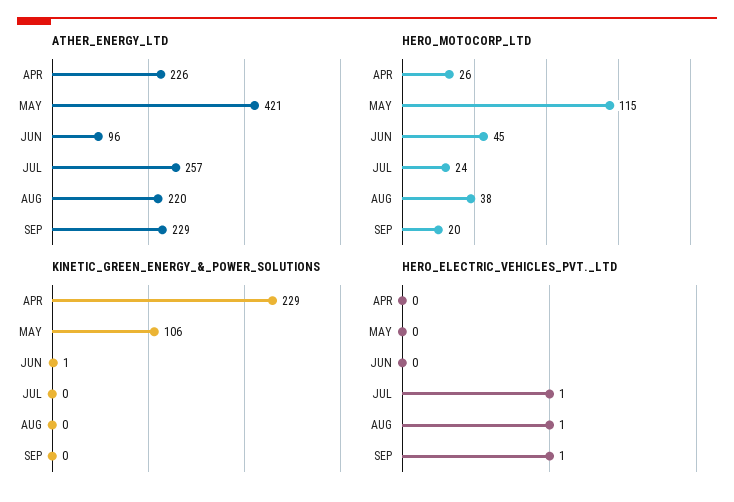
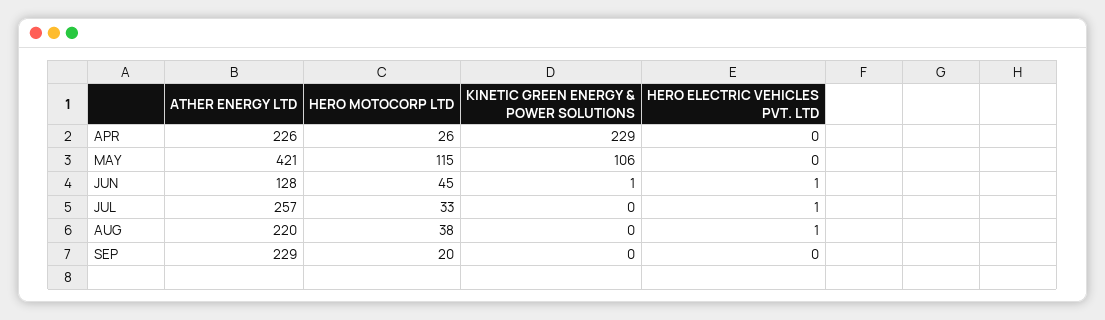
ATHER_ENERGY_LTD, JUN: 96 -> 128
HERO_MOTOCORP_LTD, JUL: 24 -> 33
HERO_ELECTRIC_VEHICLES_PVT._LTD, JUN: 0 -> 1
HERO_ELECTRIC_VEHICLES_PVT._LTD, SEP: 1 -> 0

